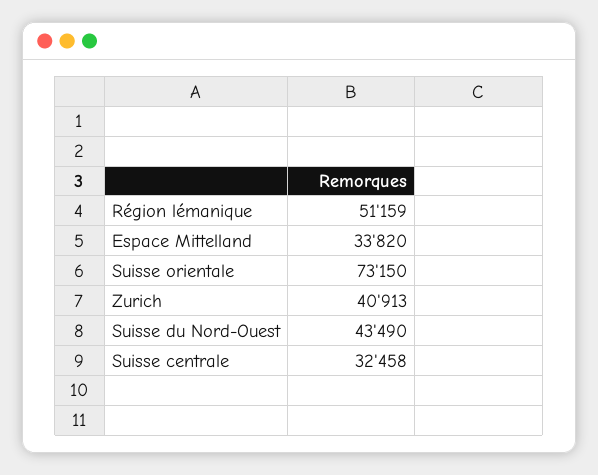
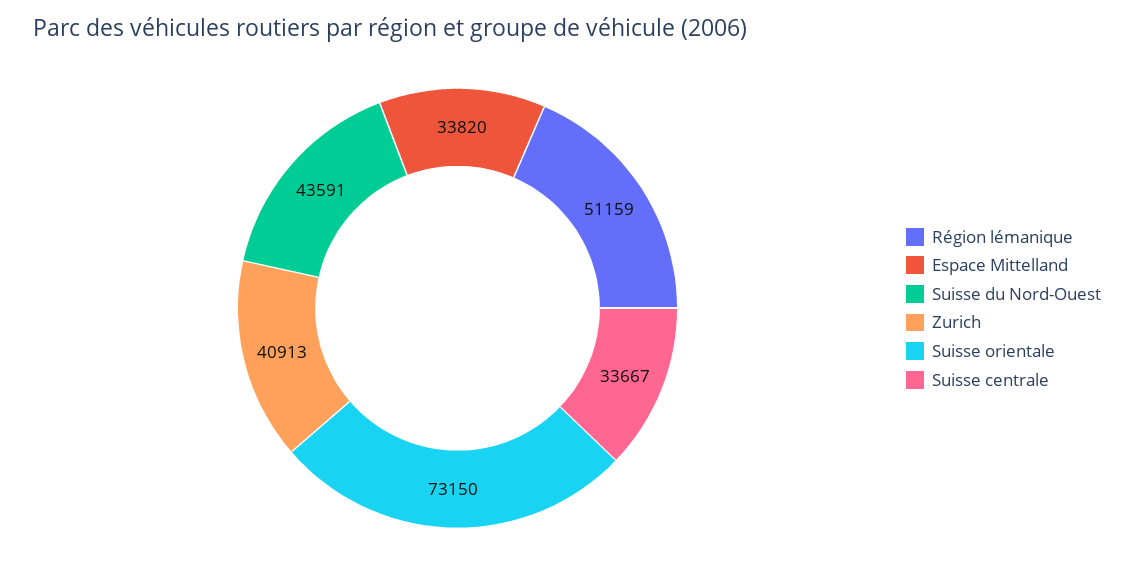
Suisse du Nord-Ouest: 43490 -> 43591
Suisse centrale: 32458 -> 33667

